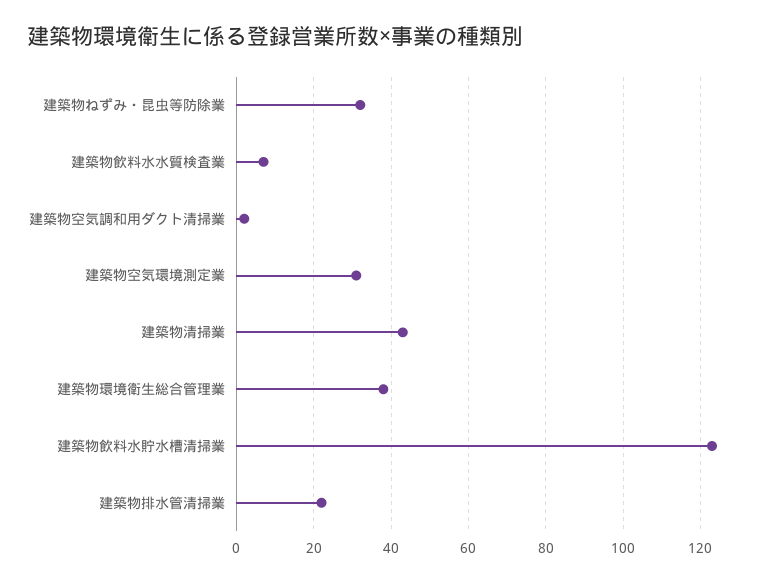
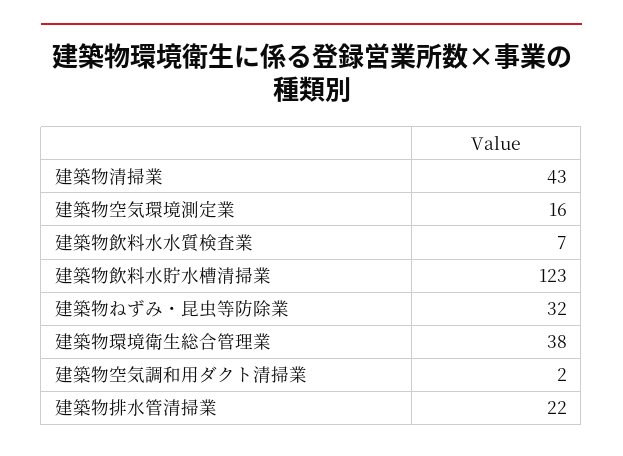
建築物空気環境測定業: 30 -> 16

